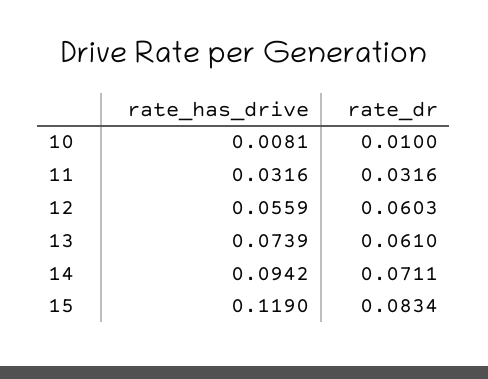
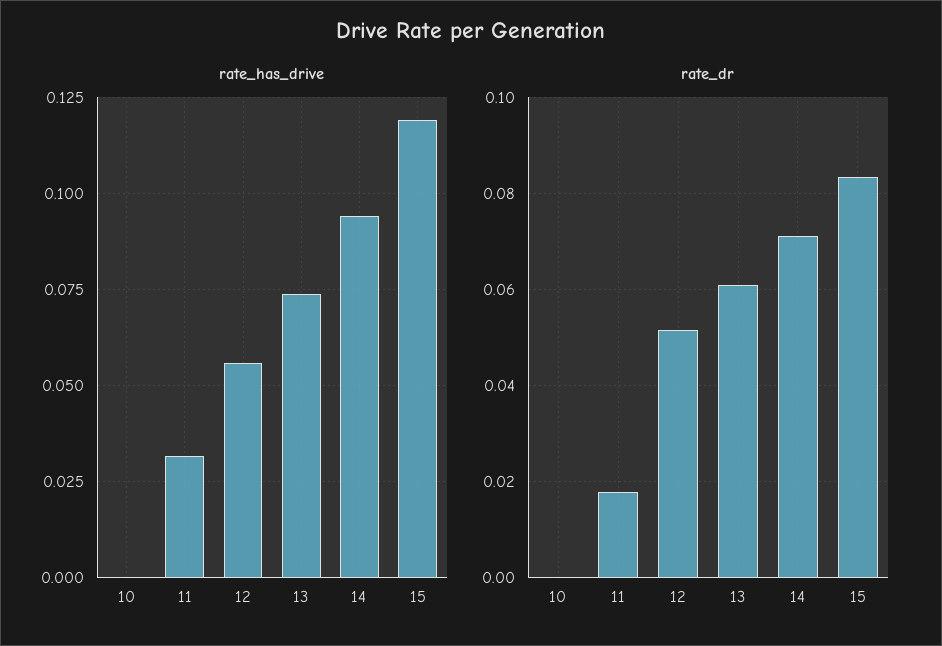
rate_has_drive, 10: 0.0081 -> 0
rate_dr, 10: 0.01 -> 0
rate_dr, 11: 0.0316 -> 0.018
rate_dr, 12: 0.0603 -> 0.052

